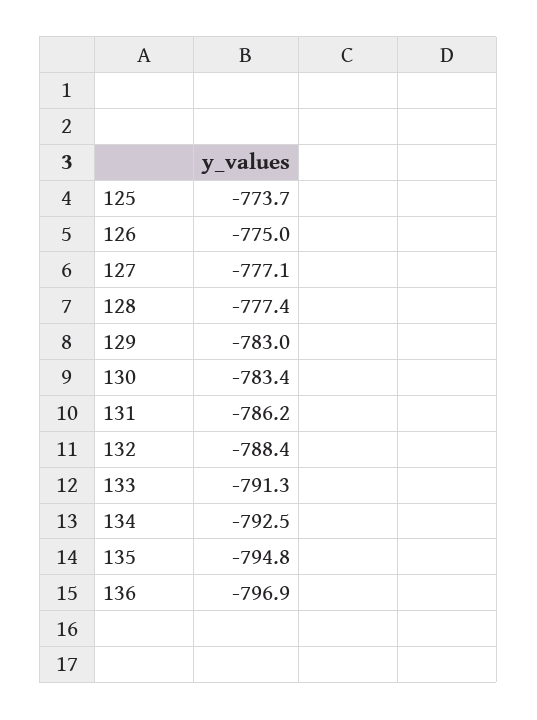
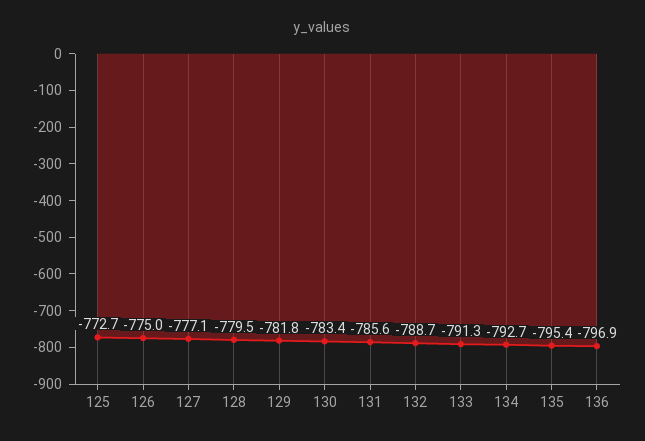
125: -773.7 -> -772.7
128: -777.4 -> -779.5
129: -783 -> -781.8
131: -786.2 -> -785.6
132: -788.4 -> -788.7
134: -792.5 -> -792.7
135: -794.8 -> -795.4

